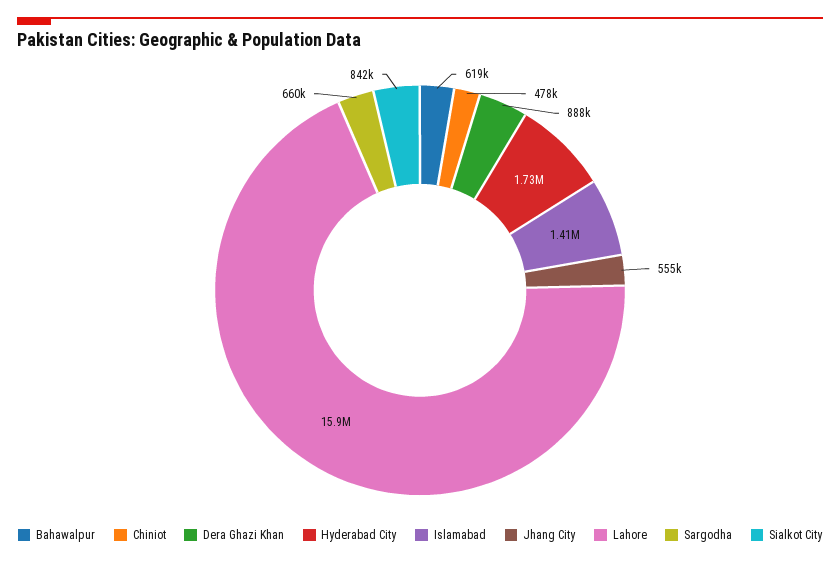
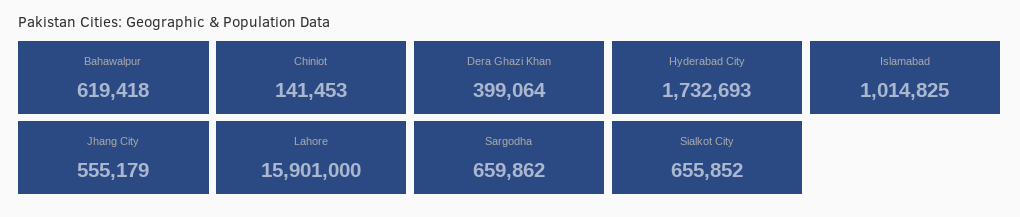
Chiniot: 478000 -> 141453
Dera Ghazi Khan: 888000 -> 399064
Islamabad: 1410000 -> 1014825
Sialkot City: 842000 -> 655852

